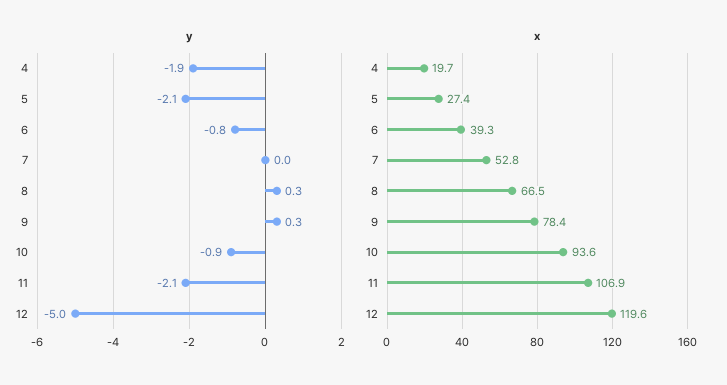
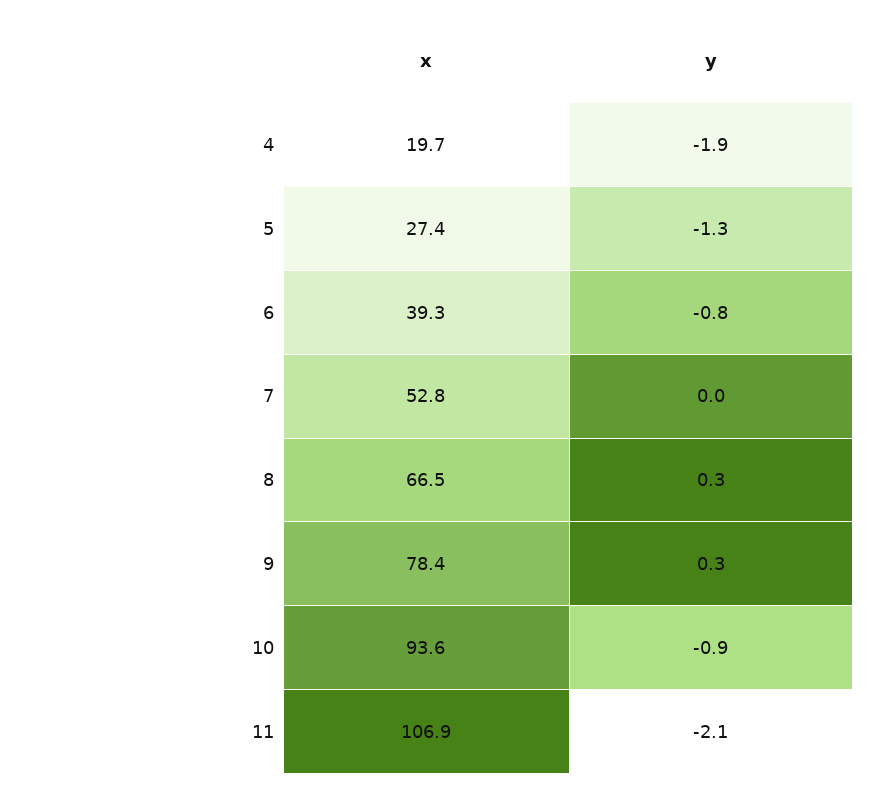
y, 5: -2.1 -> -1.3
y, 12: -5 -> none
x, 12: 119.6 -> none

